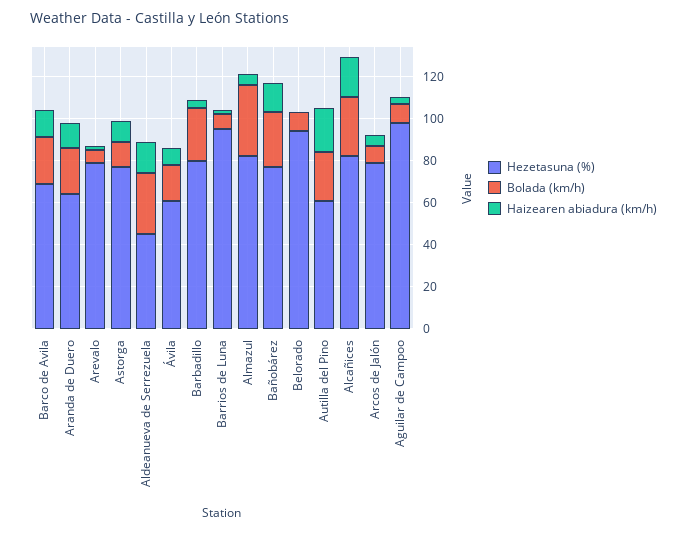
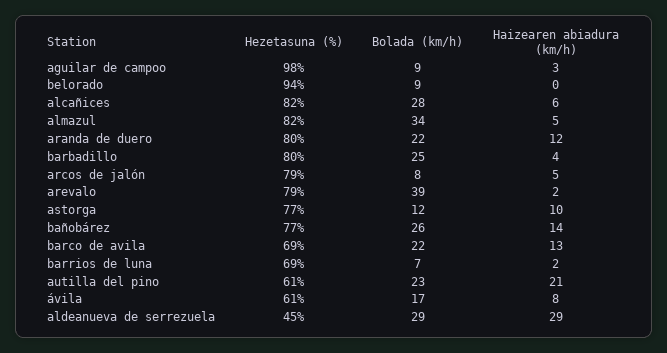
Hezetasuna (%), Aranda de Duero: 65 -> 80
Bolada (km/h), Arevalo: 5 -> 39
Haizearen abiadura (km/h), Aldeanueva de Serrezuela: 15 -> 29
Hezetasuna (%), Barrios de Luna: 95 -> 69
Haizearen abiadura (km/h), Alcañices: 20 -> 6

